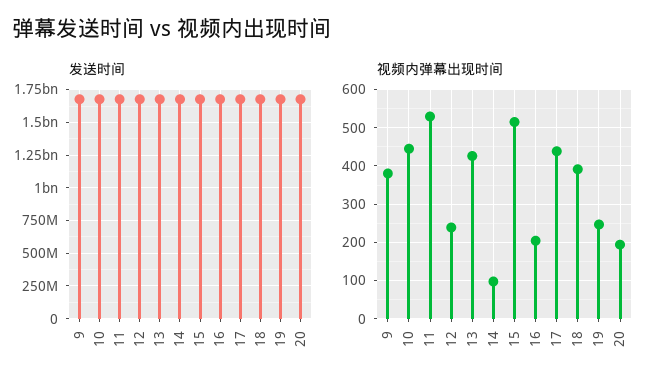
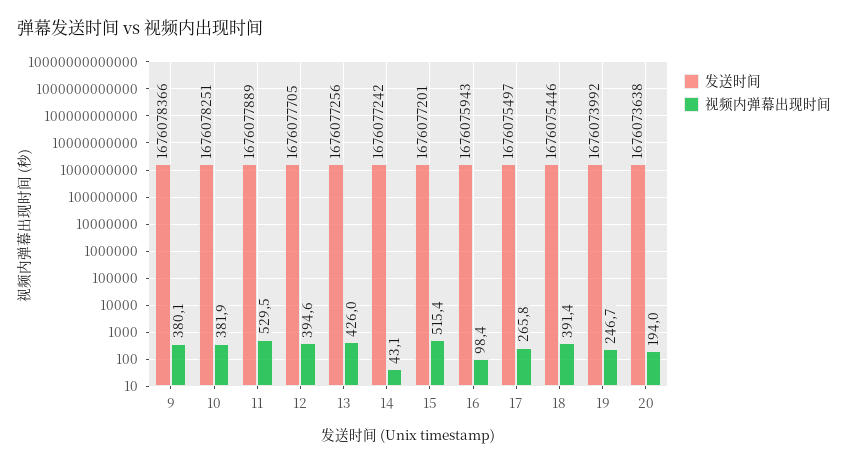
视频内弹幕出现时间, 10: 440 -> 381.9
视频内弹幕出现时间, 12: 240 -> 394.6
视频内弹幕出现时间, 14: 100 -> 43.1
视频内弹幕出现时间, 16: 200 -> 98.4
视频内弹幕出现时间, 17: 440 -> 265.8

